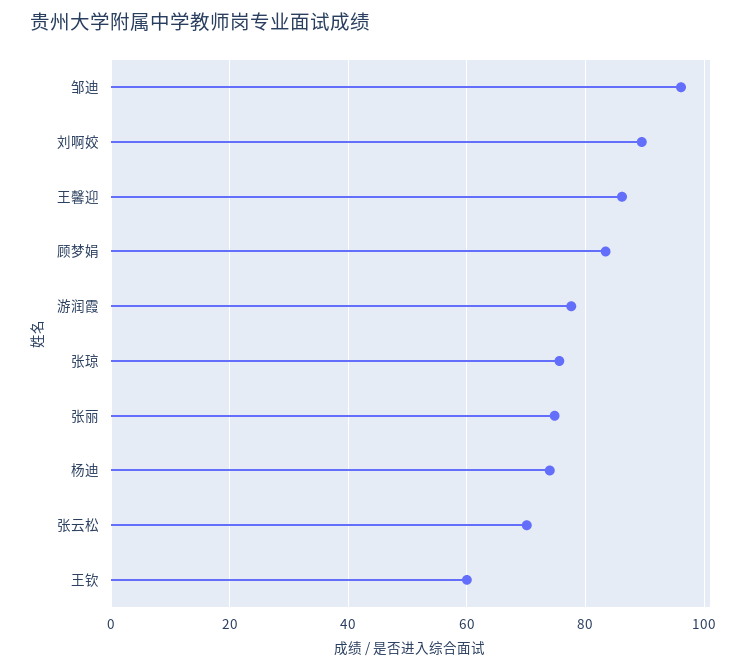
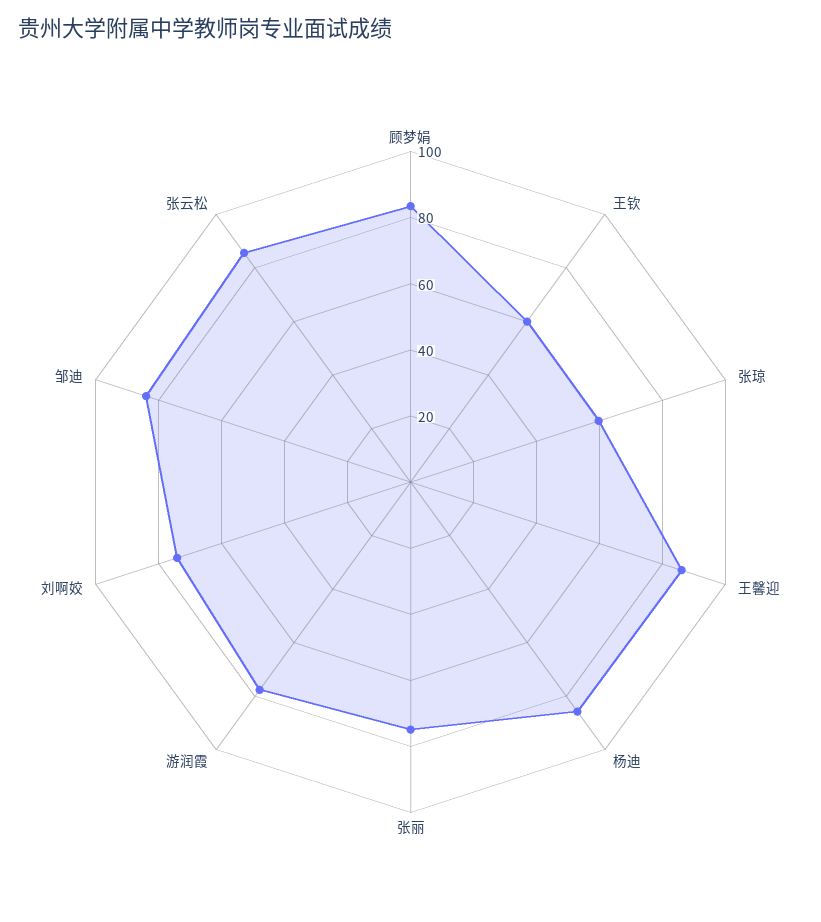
邹迪: 96 -> 85
刘啊姣: 90 -> 75
张琼: 76 -> 60
杨迪: 74 -> 85
张云松: 70 -> 85

